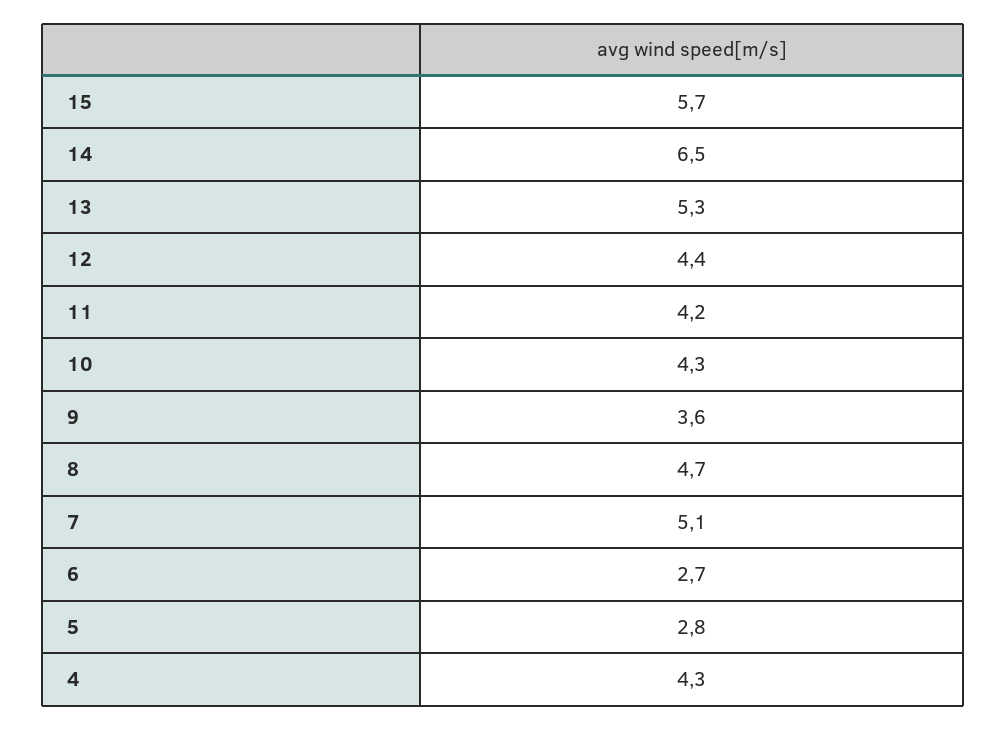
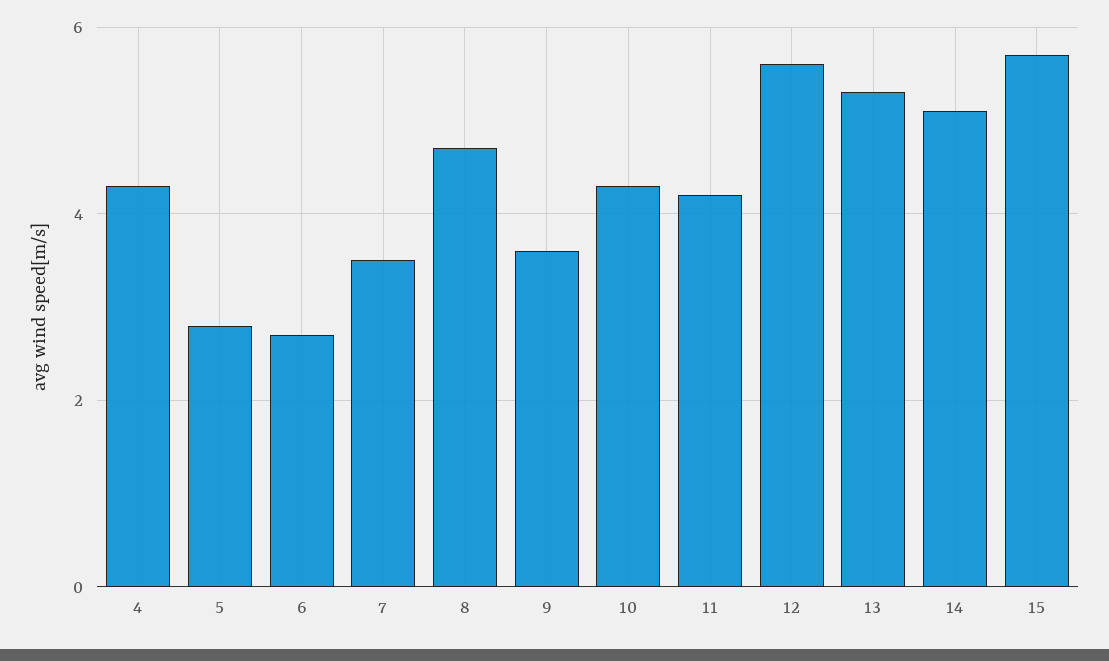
14: 6.5 -> 5
12: 4.4 -> 5.5
7: 5.1 -> 3.5

